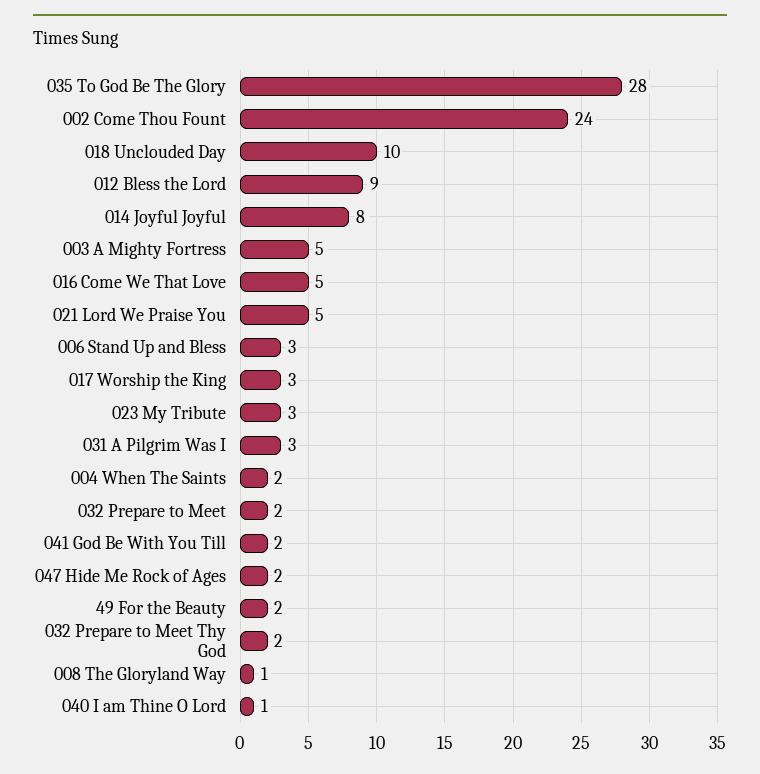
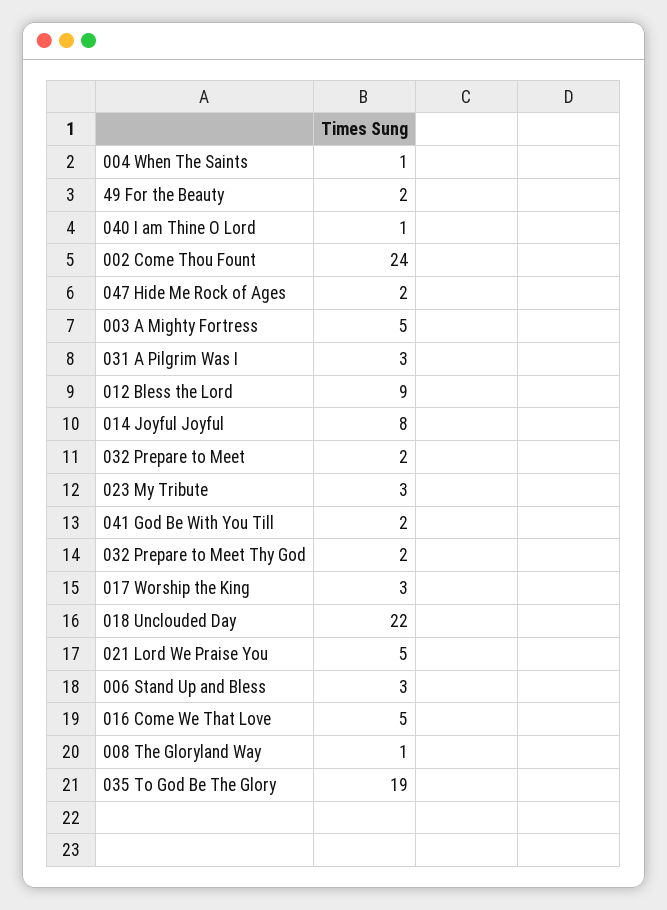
035 To God Be The Glory: 28 -> 19
018 Unclouded Day: 10 -> 22
004 When The Saints: 2 -> 1

